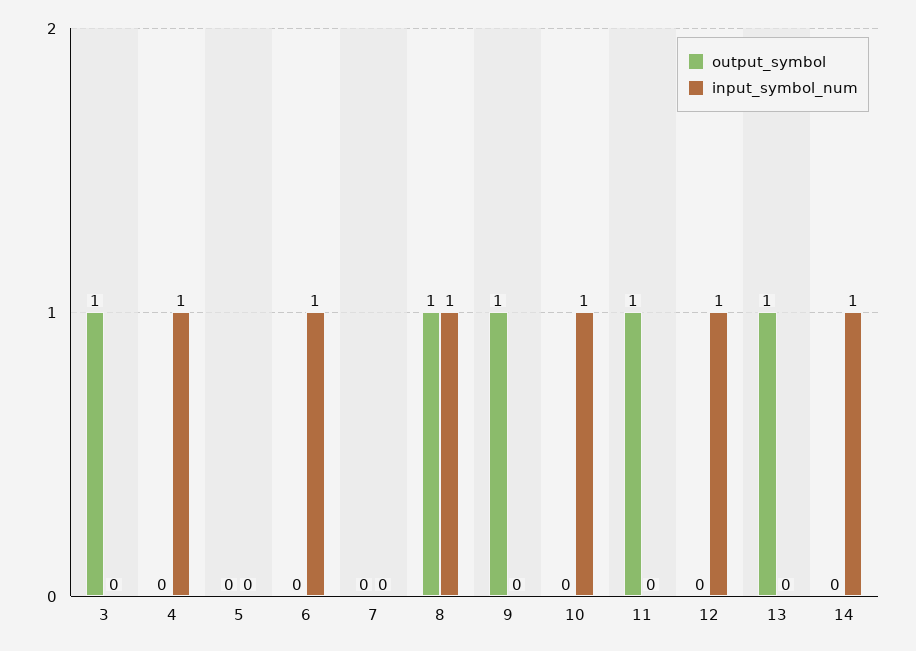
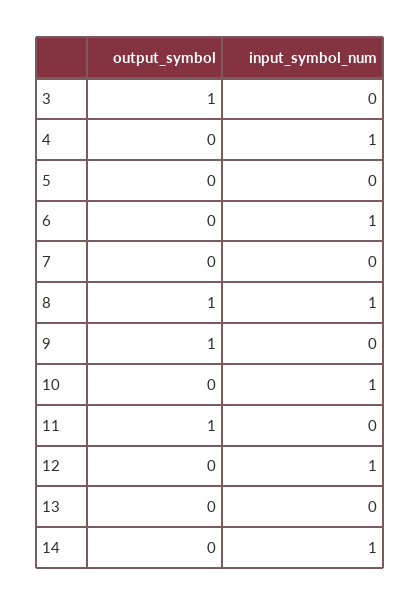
output_symbol, 13: 1 -> 0

